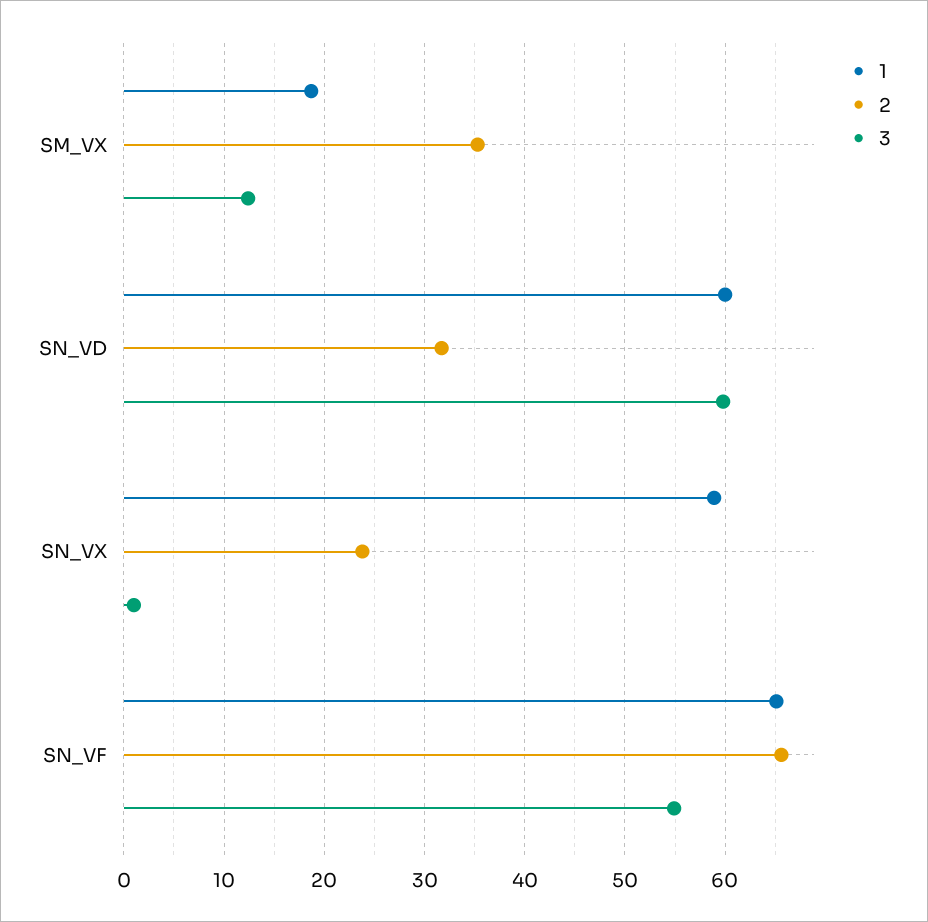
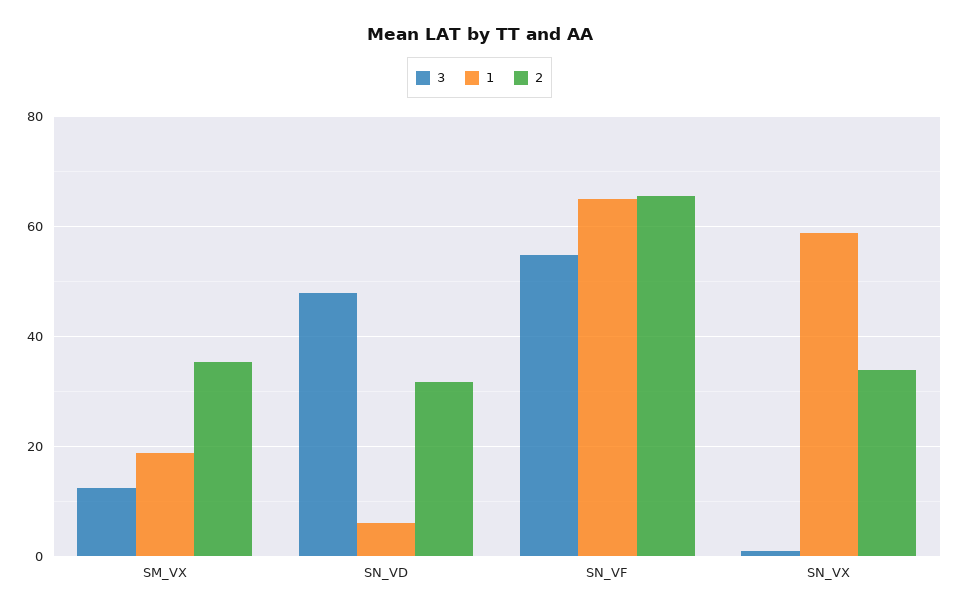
1, SN_VD: 60 -> 6
3, SN_VD: 60 -> 48
2, SN_VX: 24 -> 34

